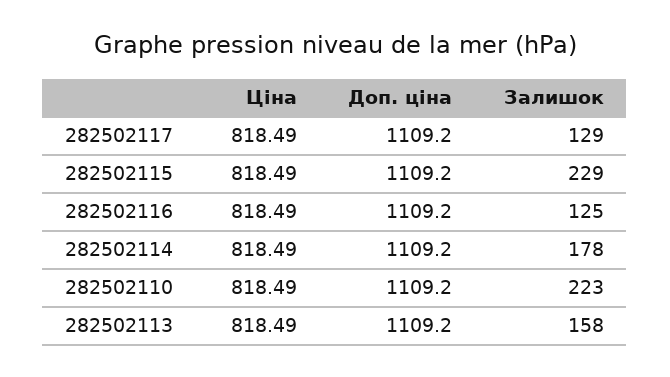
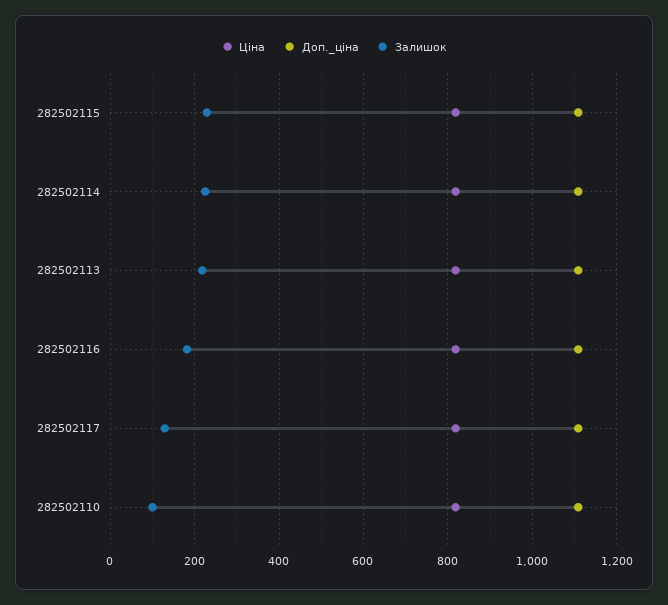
Залишок, 282502116: 125 -> 180
Залишок, 282502114: 178 -> 220
Залишок, 282502110: 223 -> 100
Залишок, 282502113: 158 -> 220

